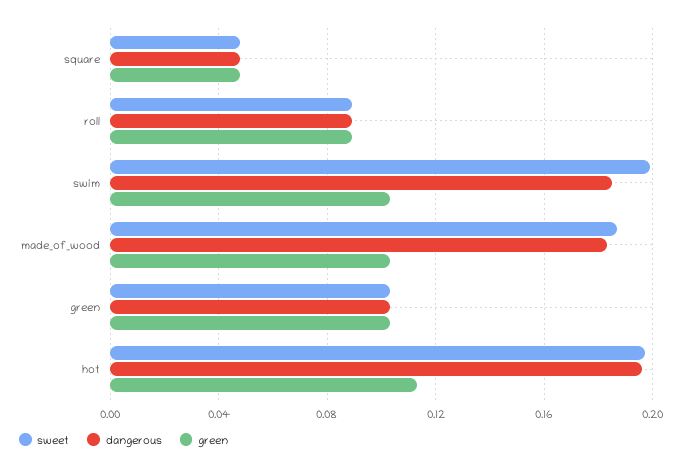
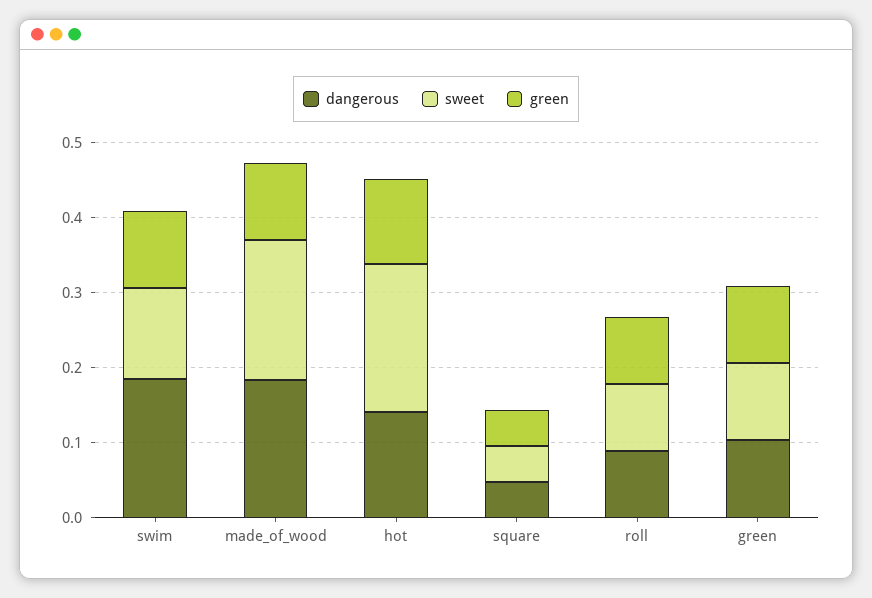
sweet, swim: 0.2 -> 0.12
dangerous, hot: 0.195 -> 0.14

